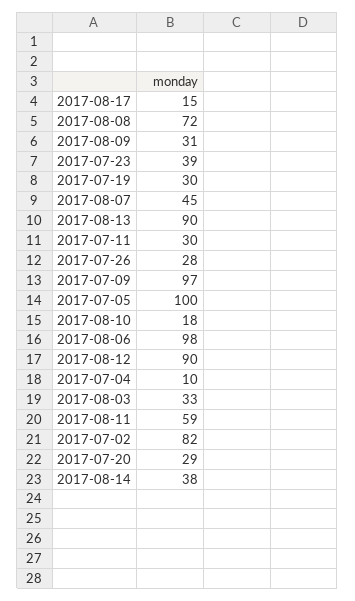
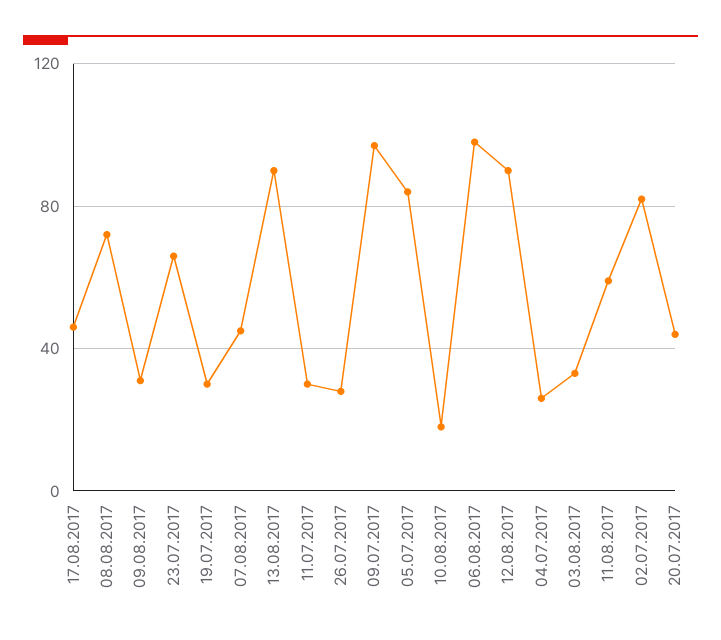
2017-08-17: 15 -> 45
2017-07-23: 39 -> 65
2017-07-05: 100 -> 85
2017-07-04: 10 -> 25
2017-07-20: 29 -> 45
2017-08-14: 38 -> none

